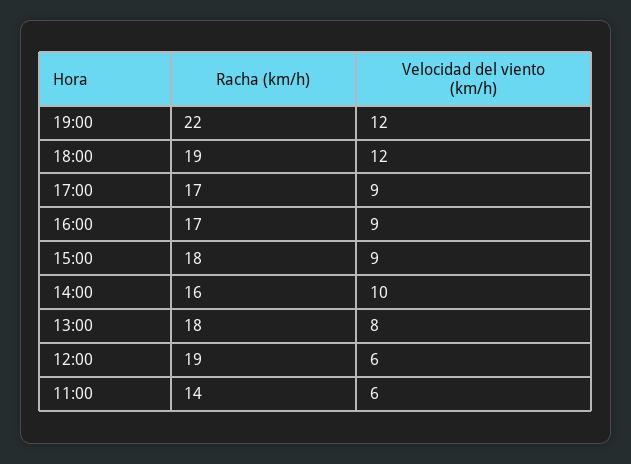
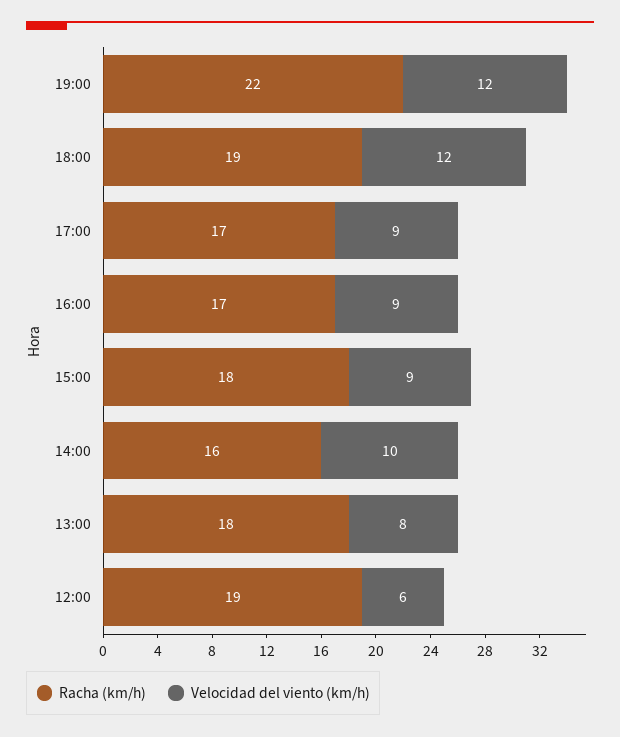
Racha (km/h), 11:00: 14 -> none
Velocidad del viento (km/h), 11:00: 6 -> none

